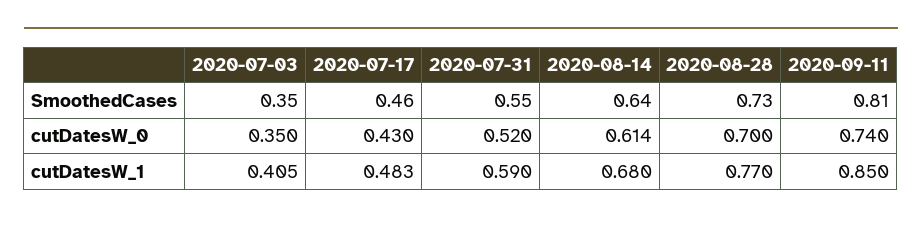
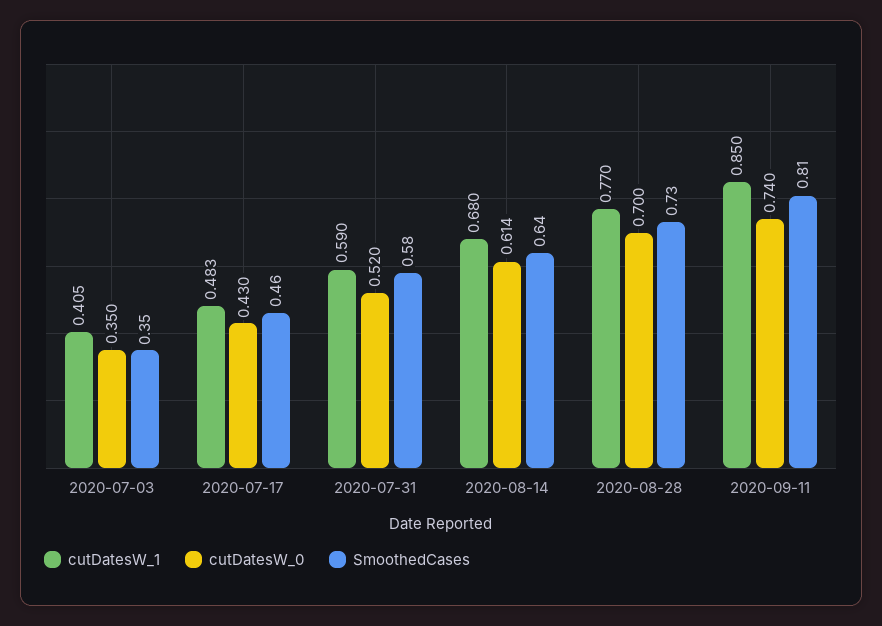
SmoothedCases, 2020-07-31: 0.55 -> 0.58

